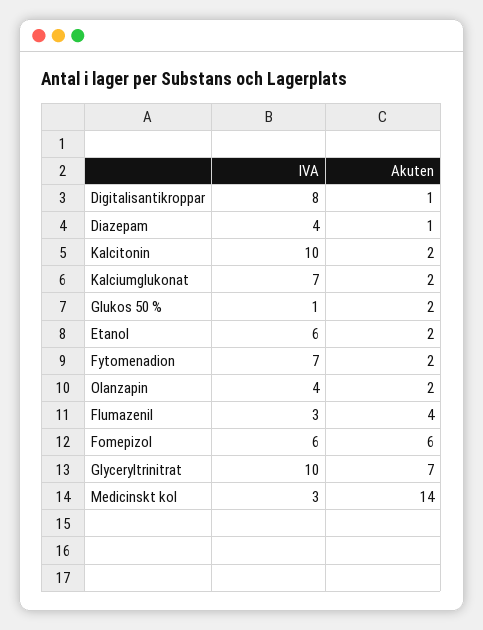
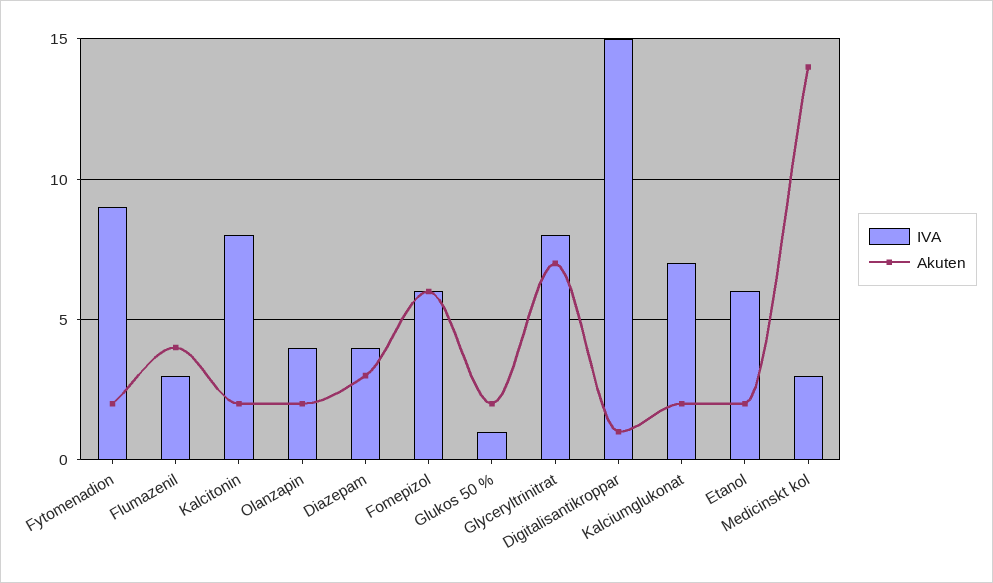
IVA, Digitalisantikroppar: 8 -> 15
Akuten, Diazepam: 1 -> 3
IVA, Kalcitonin: 10 -> 8
IVA, Fytomenadion: 7 -> 9
IVA, Glyceryltrinitrat: 10 -> 8

